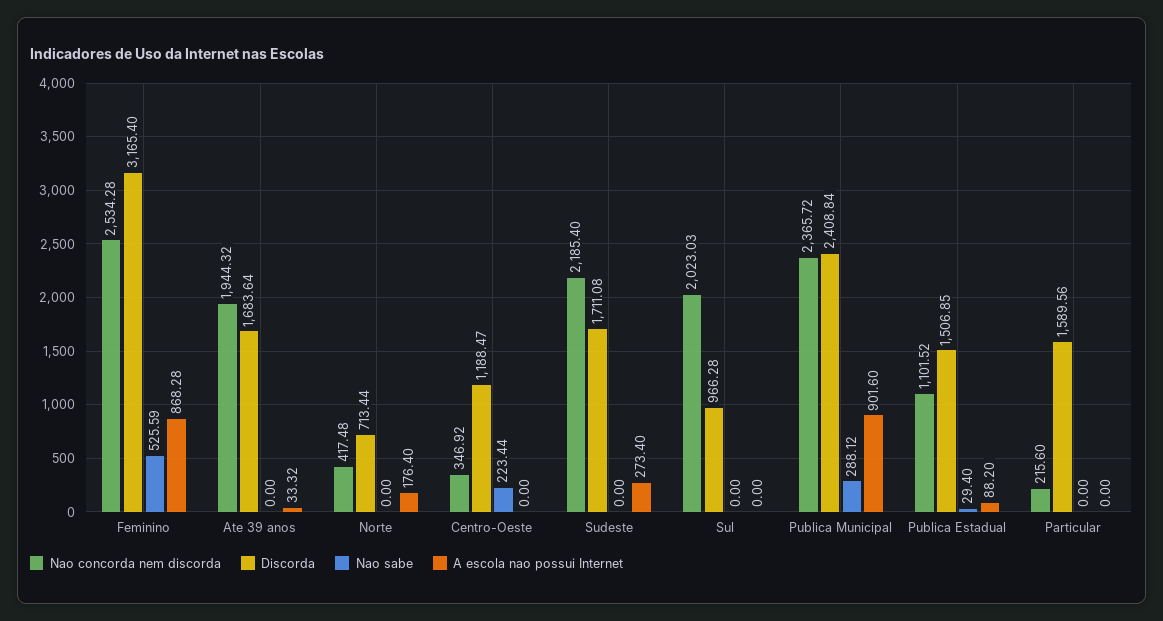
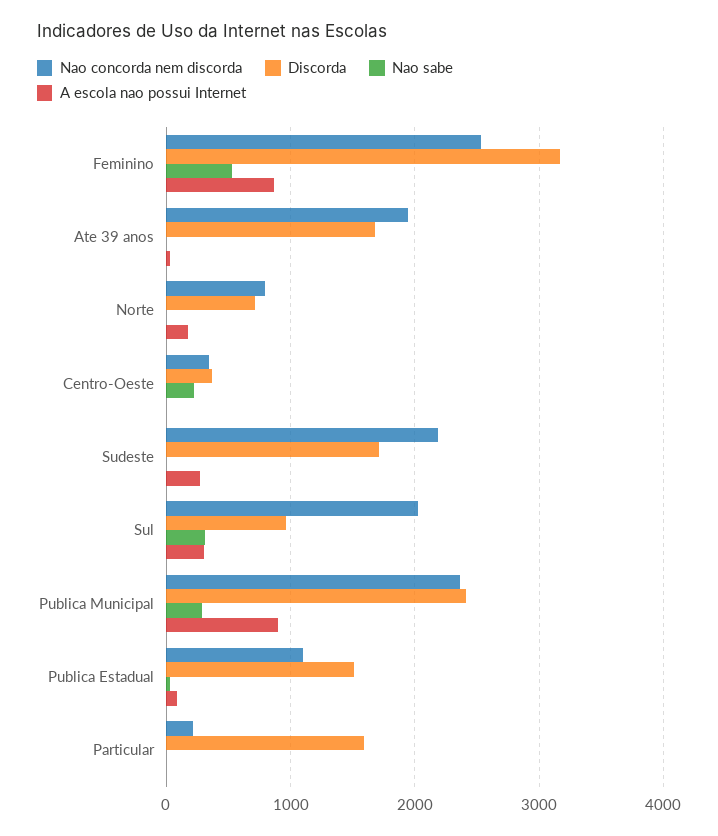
Nao concorda nem discorda, Norte: 417.48 -> 800
Discorda, Centro-Oeste: 1188.47 -> 400
Nao sabe, Sul: 0 -> 300
A escola nao possui Internet, Sul: 0 -> 300

